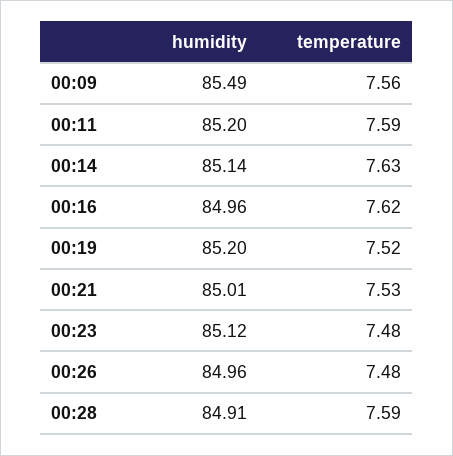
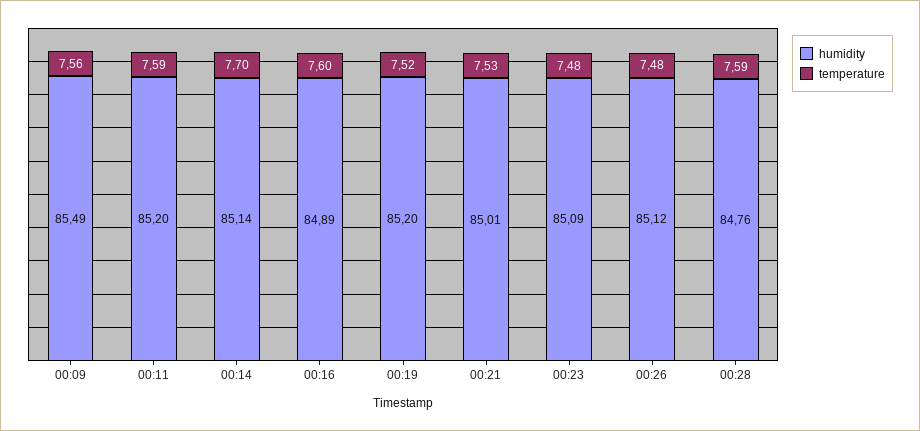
temperature, 00:14: 7.63 -> 7.7
humidity, 00:16: 84.96 -> 84.89
temperature, 00:16: 7.62 -> 7.6
humidity, 00:23: 85.12 -> 85.09
humidity, 00:26: 84.96 -> 85.12
humidity, 00:28: 84.91 -> 84.76

